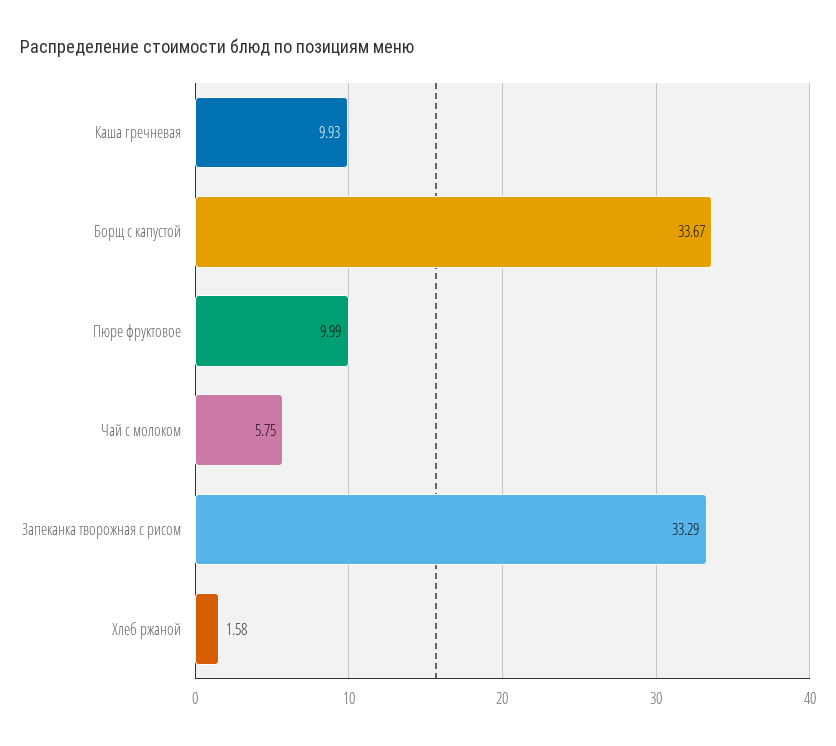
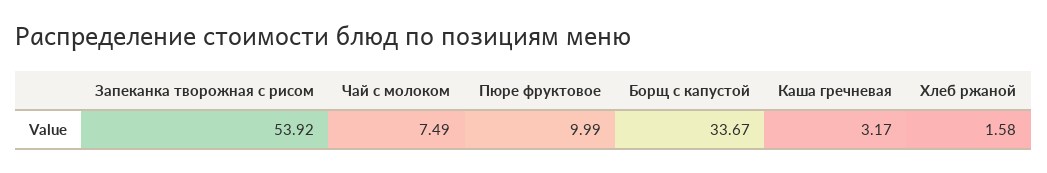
Каша гречневая: 9.93 -> 3.17
Чай с молоком: 5.75 -> 7.49
Запеканка творожная с рисом: 33.29 -> 53.92

